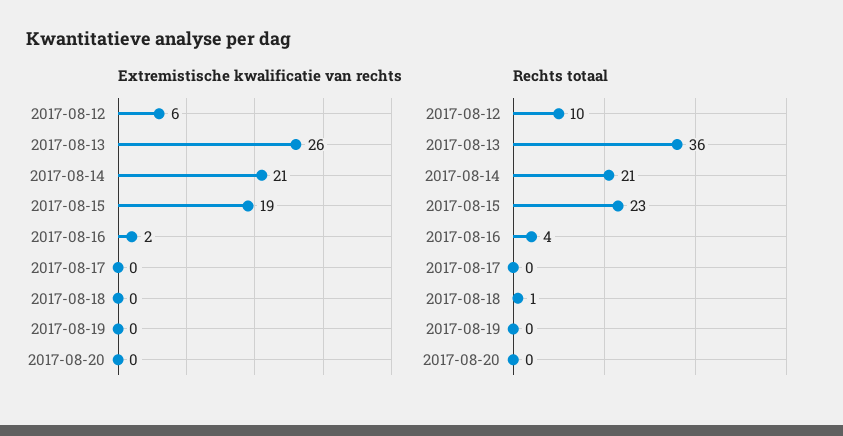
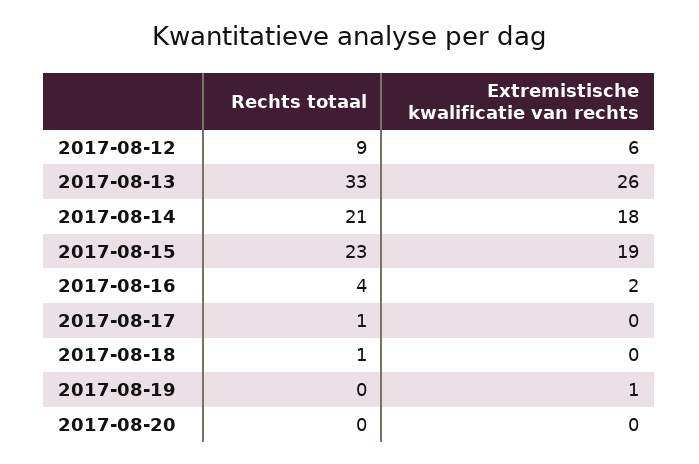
Extremistische kwalificatie van rechts, 2017-08-14: 21 -> 18
Extremistische kwalificatie van rechts, 2017-08-19: 0 -> 1
Rechts totaal, 2017-08-12: 10 -> 9
Rechts totaal, 2017-08-13: 36 -> 33
Rechts totaal, 2017-08-17: 0 -> 1

